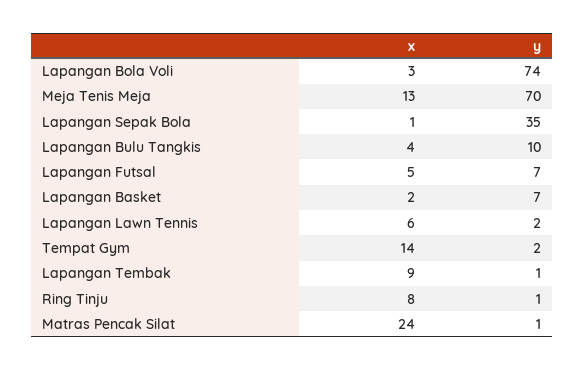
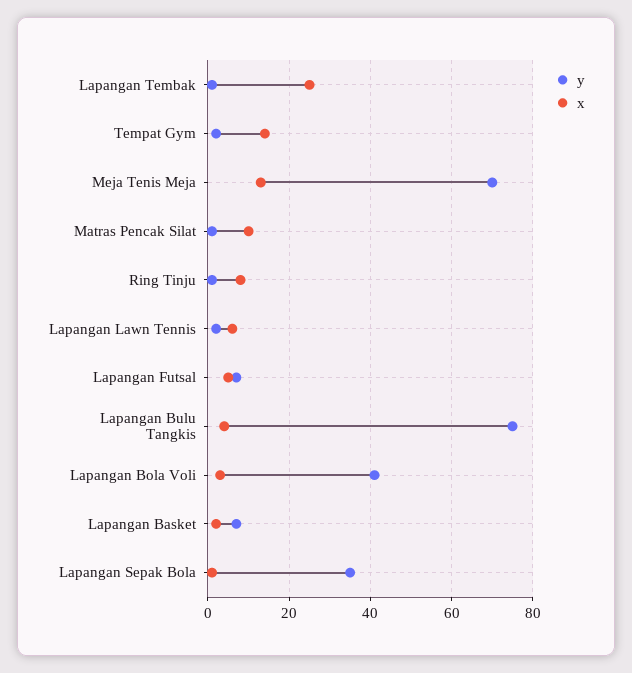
y, Lapangan Bola Voli: 74 -> 40
y, Lapangan Bulu Tangkis: 10 -> 75
x, Lapangan Tembak: 9 -> 25
x, Matras Pencak Silat: 24 -> 10

